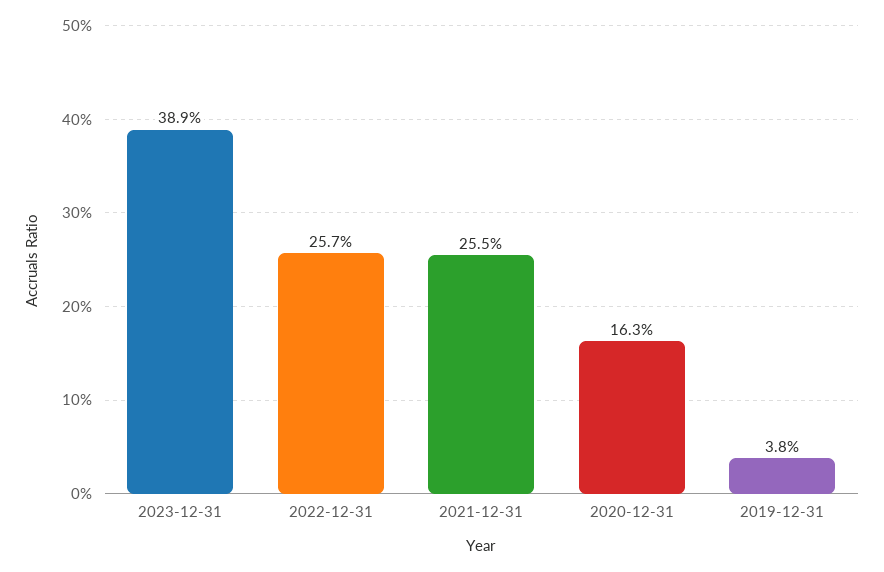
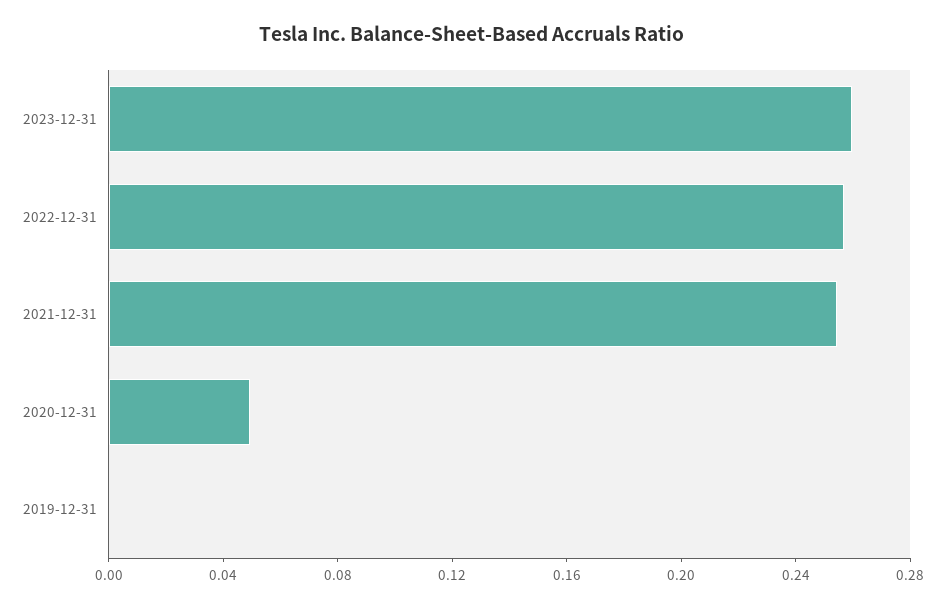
2023-12-31: 0.389 -> 0.26
2020-12-31: 0.163 -> 0.05
2019-12-31: 0.038 -> 0

